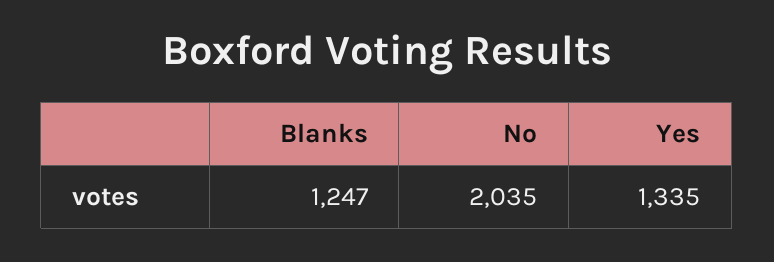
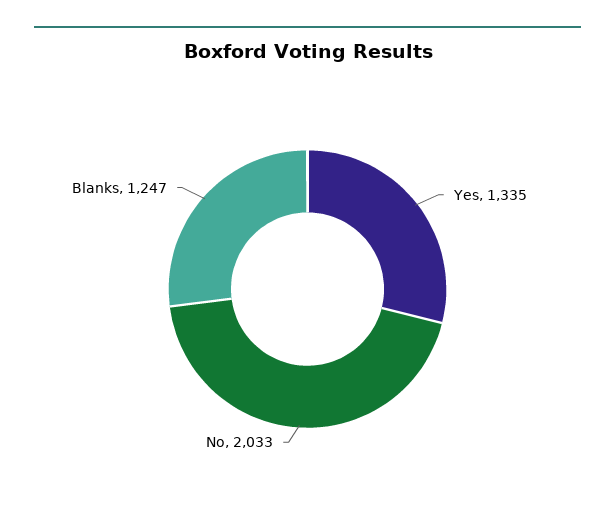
No: 2035 -> 2033

